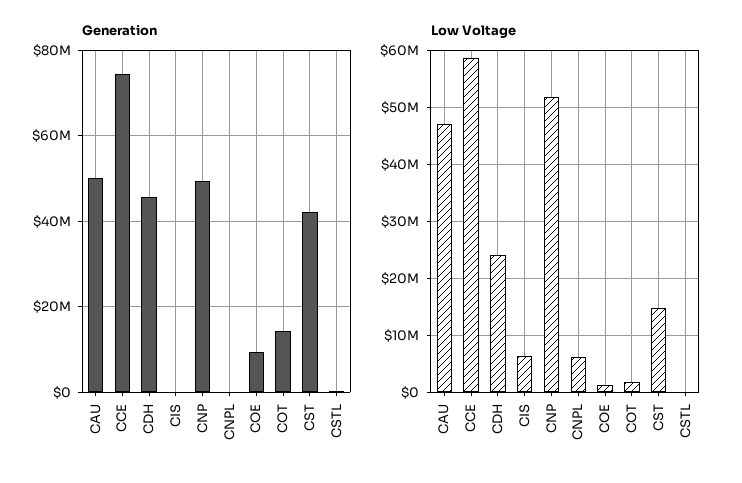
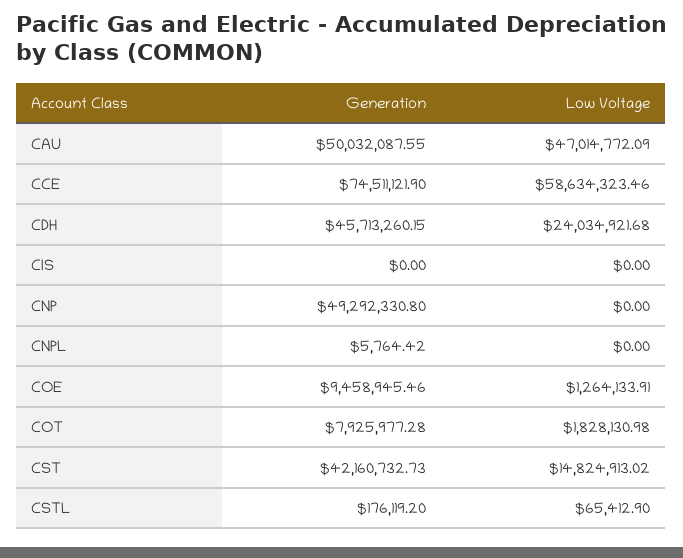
Generation, COT: 14000000 -> 7925977.28
Low Voltage, CIS: 6000000 -> 0
Low Voltage, CNP: 52000000 -> 0
Low Voltage, CNPL: 6000000 -> 0

